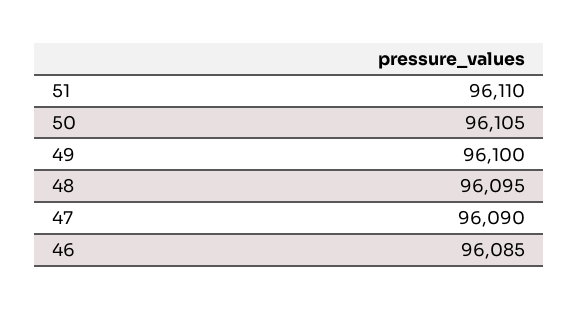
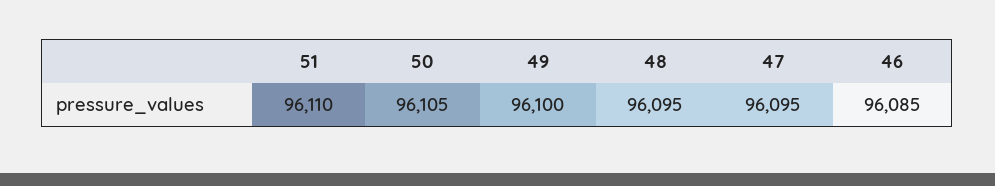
47: 96090 -> 96095

